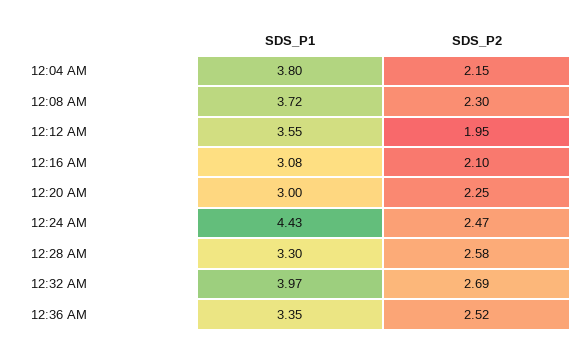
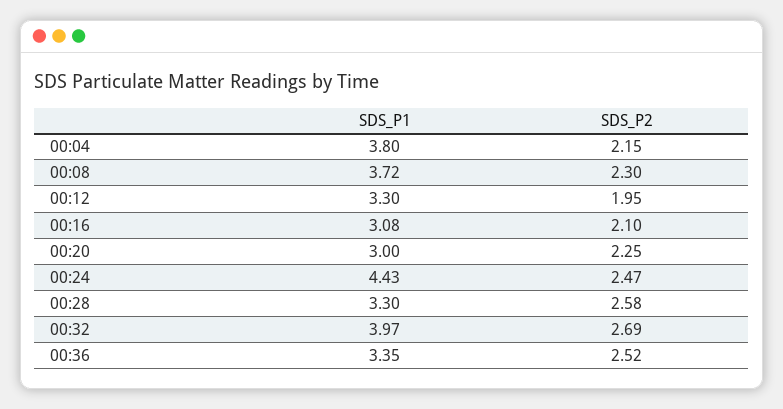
SDS_P1, 12:12 AM: 3.55 -> 3.3

